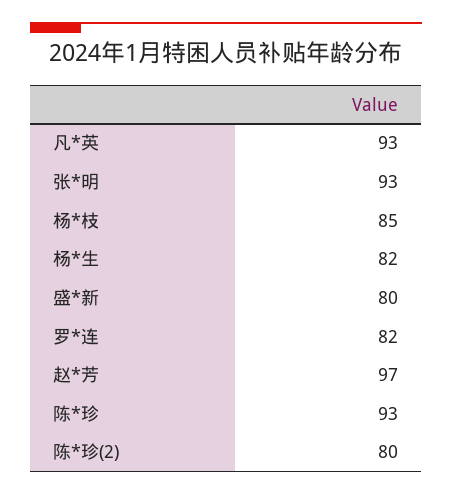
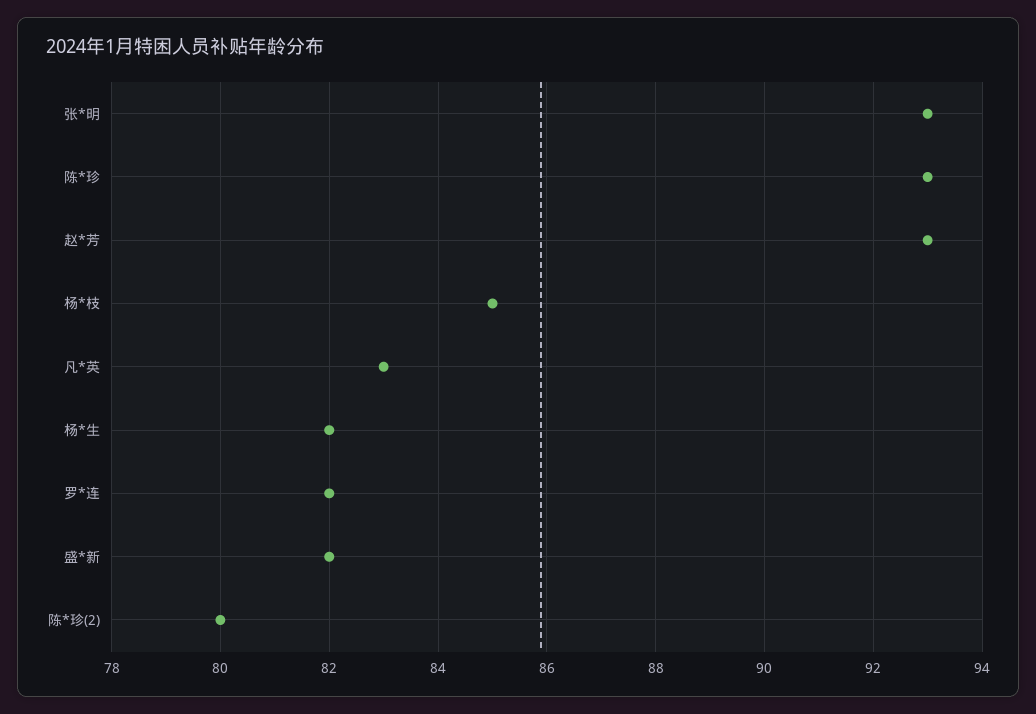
凡*英: 93 -> 83
盛*新: 80 -> 82
赵*芳: 97 -> 93

